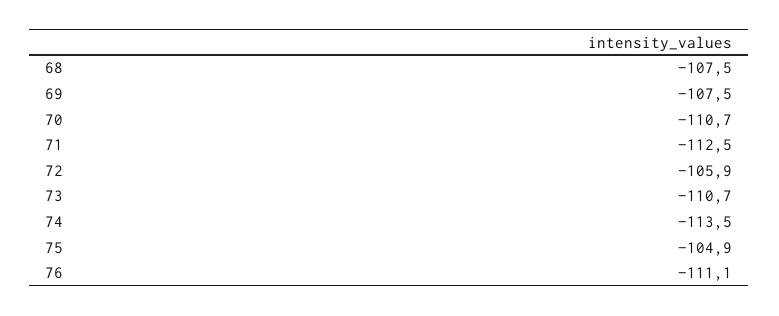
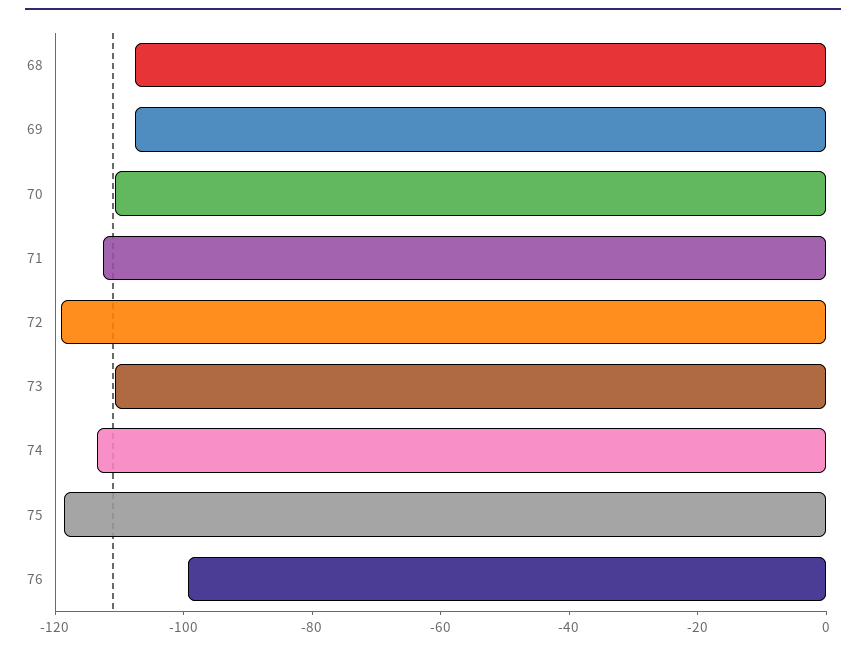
72: -105.9 -> -120
75: -104.9 -> -120
76: -111.1 -> -100

